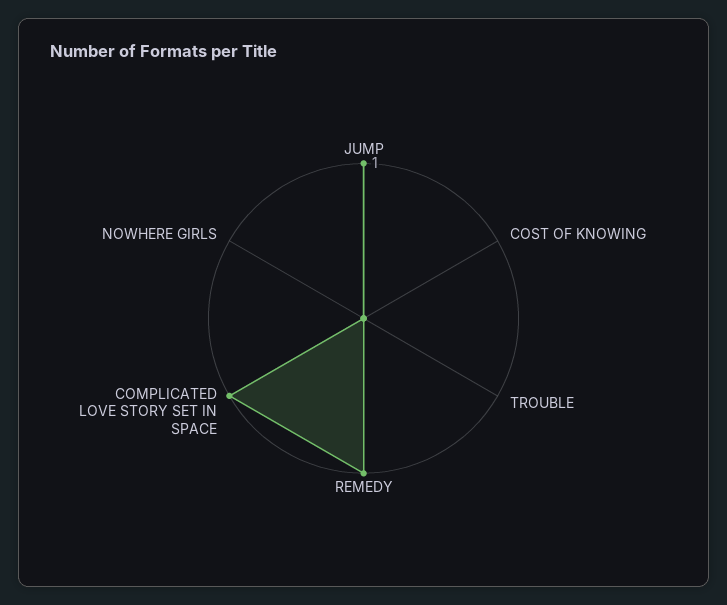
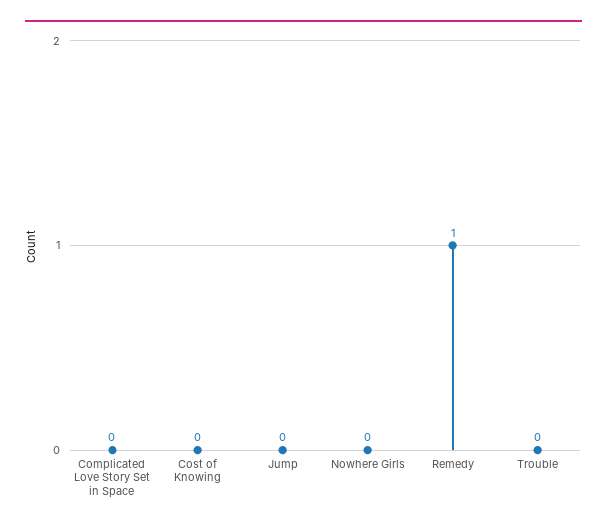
JUMP: 1 -> 0
COMPLICATED LOVE STORY SET IN SPACE: 1 -> 0

